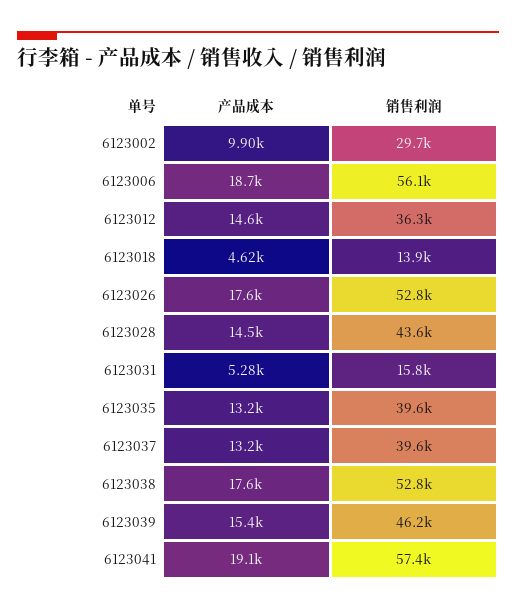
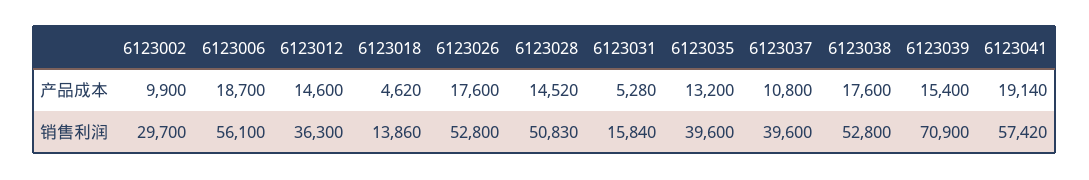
销售利润, 6123028: 43600 -> 50830
产品成本, 6123037: 13200 -> 10800
销售利润, 6123039: 46200 -> 70900

